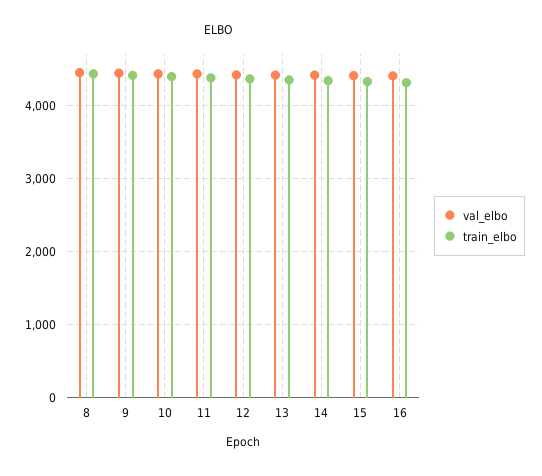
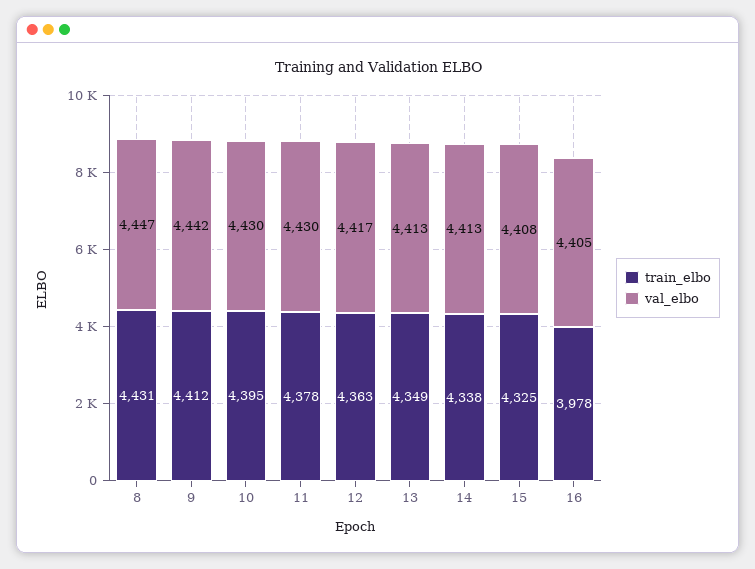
train_elbo, 16: 4300 -> 3978

